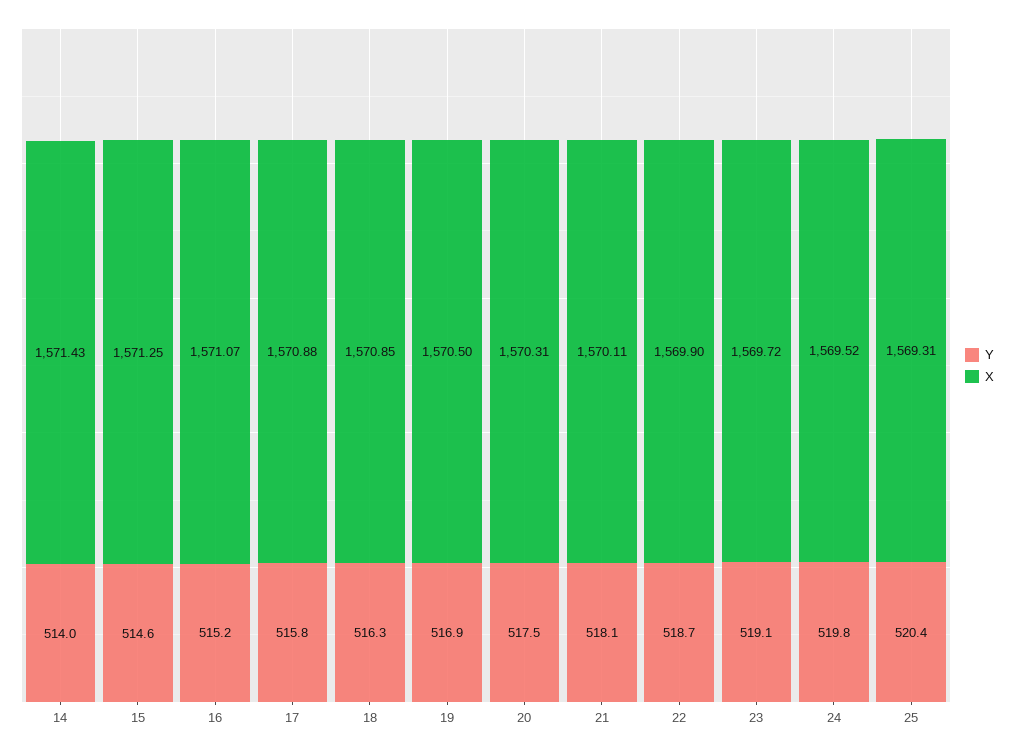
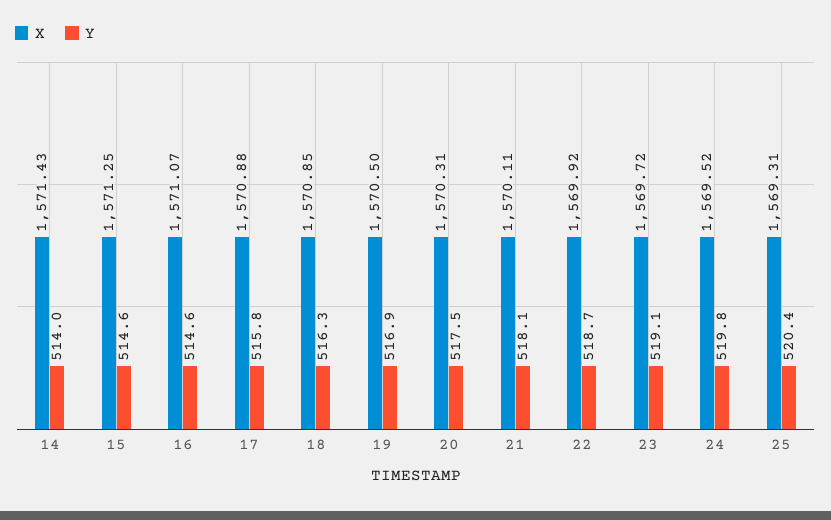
Y, 16: 515.2 -> 514.6
X, 22: 1569.9 -> 1569.92

